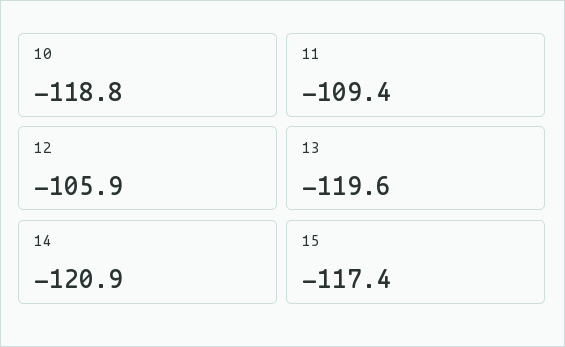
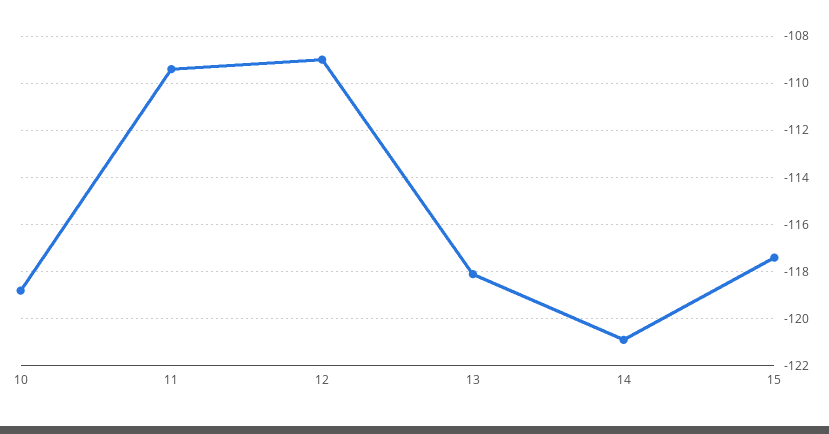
12: -105.9 -> -109
13: -119.6 -> -118

